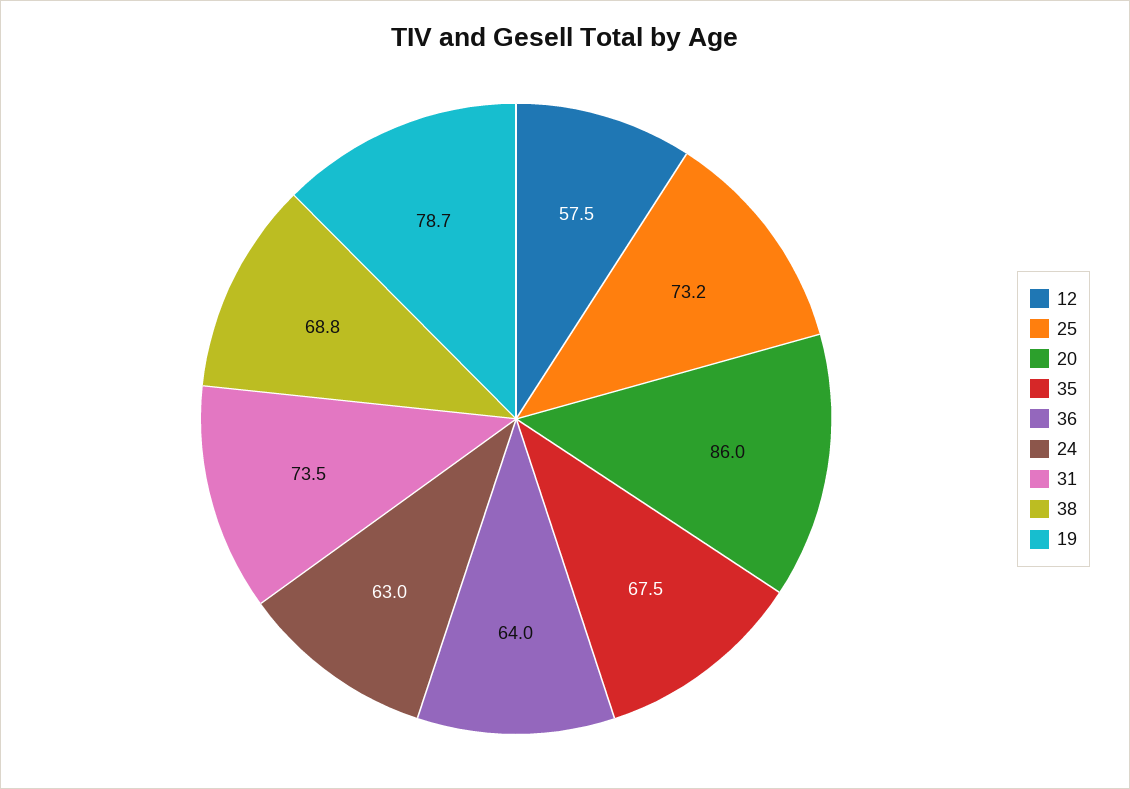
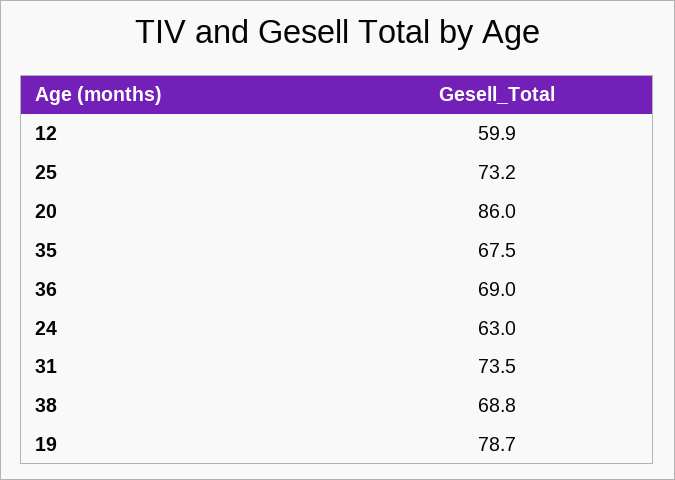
12: 57.5 -> 59.9
36: 64 -> 69

